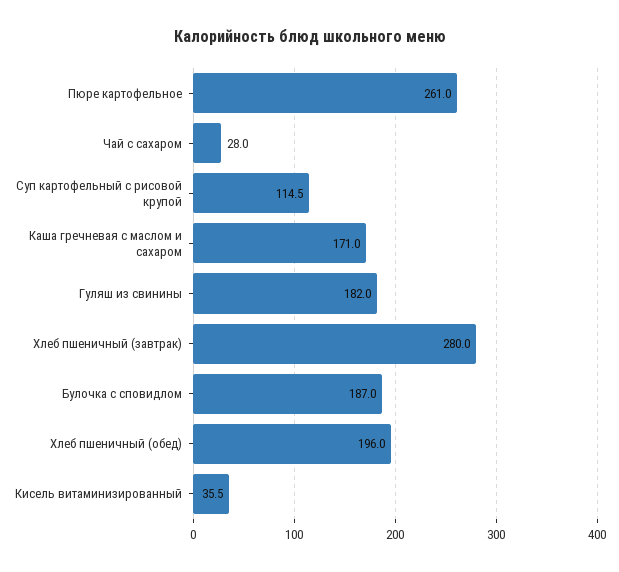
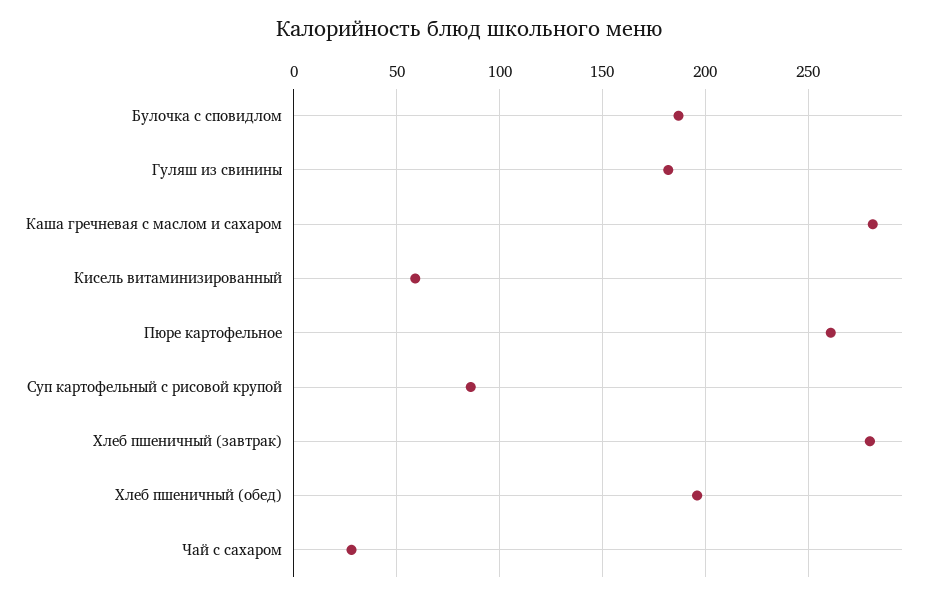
Суп картофельный с рисовой крупой: 114.5 -> 85
Каша гречневая с маслом и сахаром: 171 -> 280
Кисель витаминизированный: 35.5 -> 60

